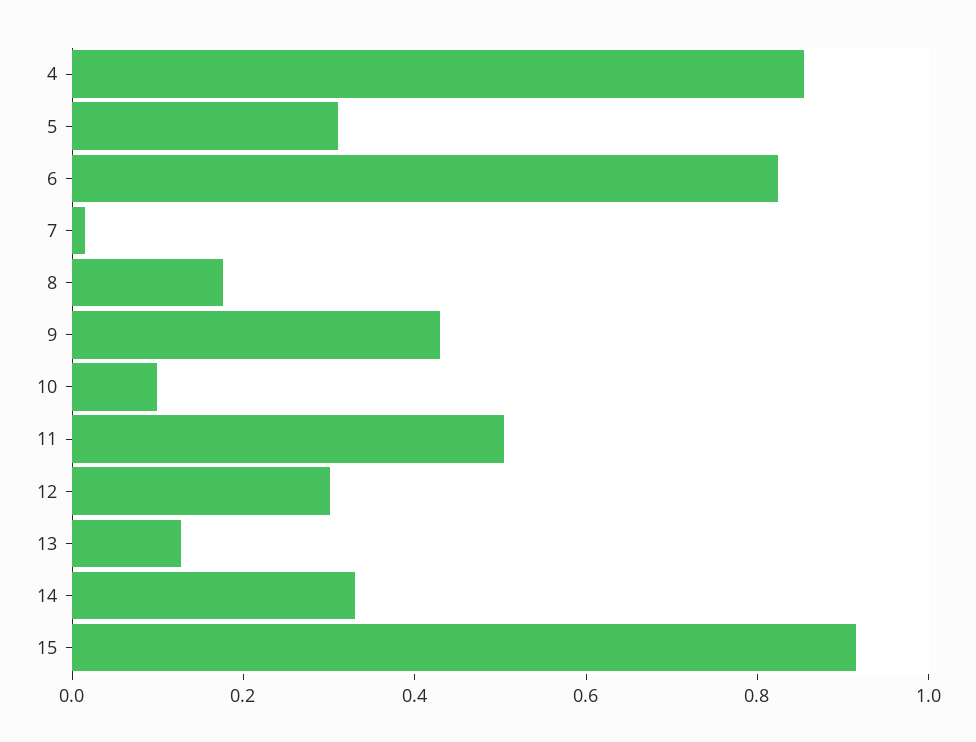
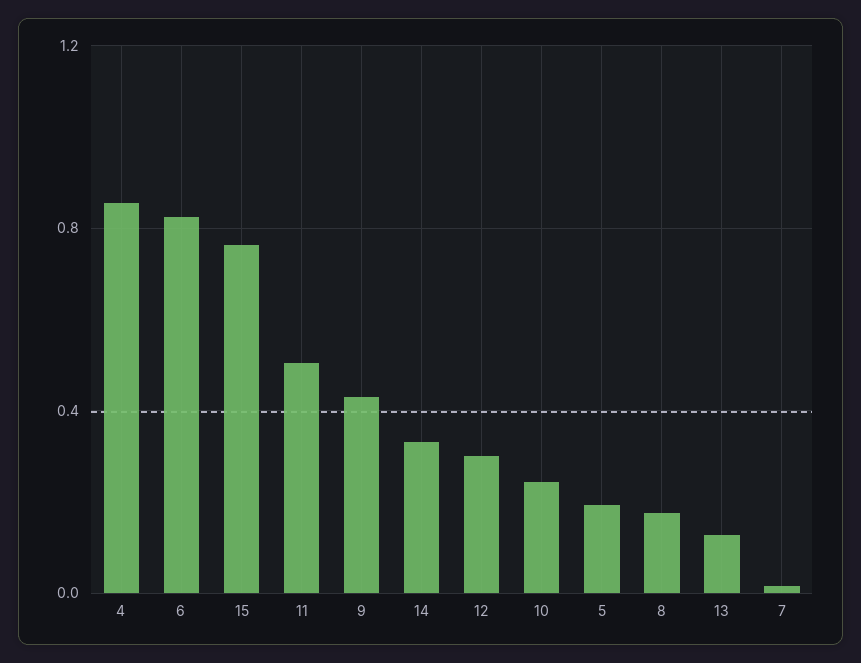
5: 0.3 -> 0.2
10: 0.1 -> 0.25
15: 0.9 -> 0.75

